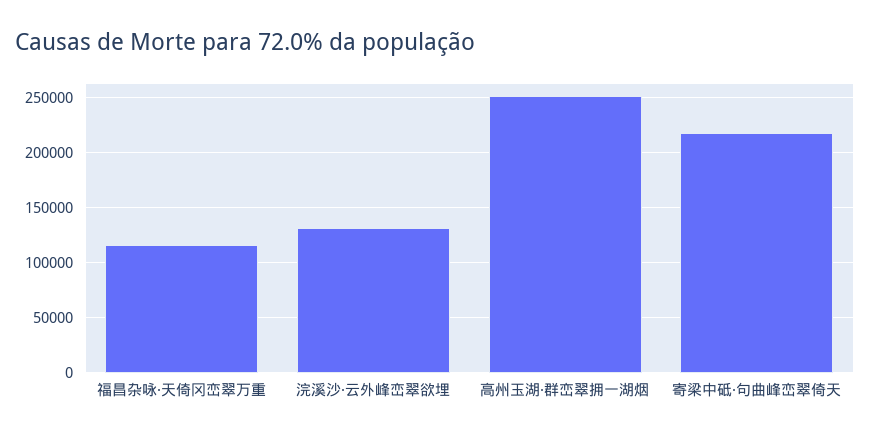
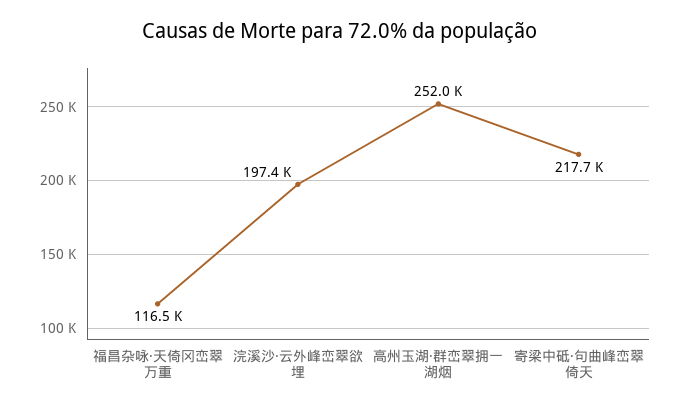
浣溪沙·云外峰峦翠欲埋: 130000 -> 197400

